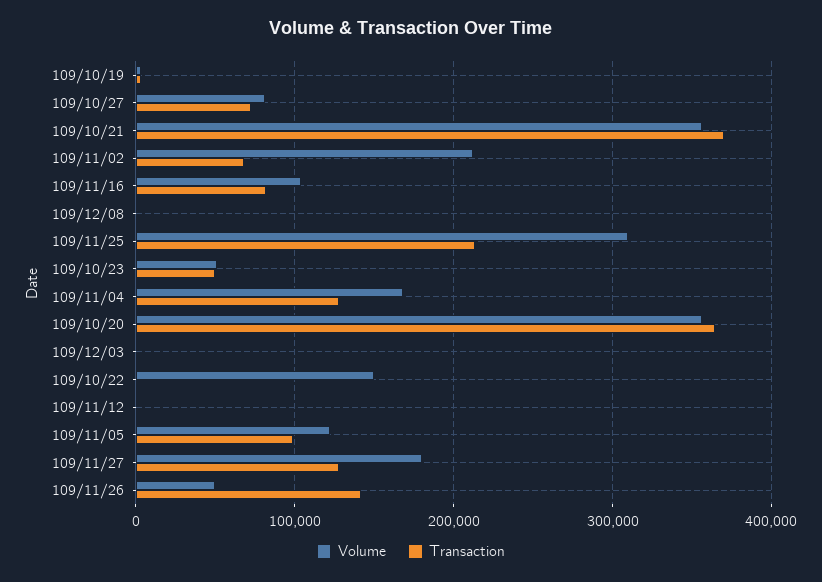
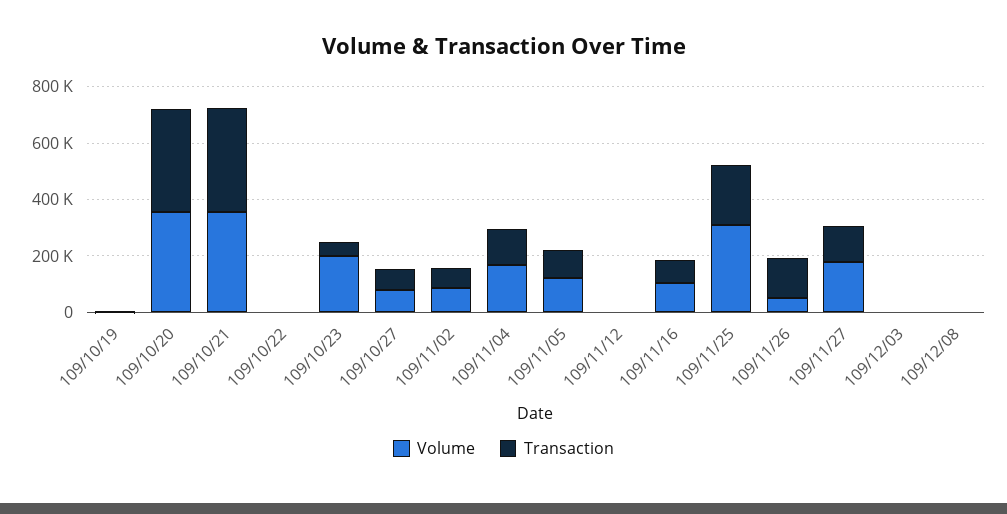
Volume, 109/11/02: 210000 -> 100000
Volume, 109/10/23: 50000 -> 200000
Volume, 109/10/22: 150000 -> 0

